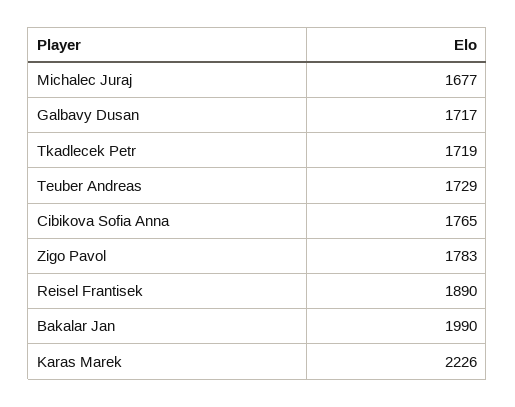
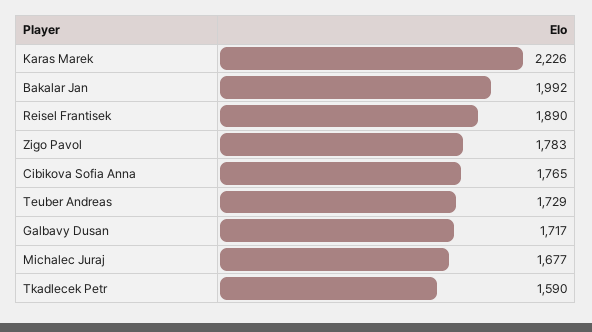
Tkadlecek Petr: 1719 -> 1590
Bakalar Jan: 1990 -> 1992

